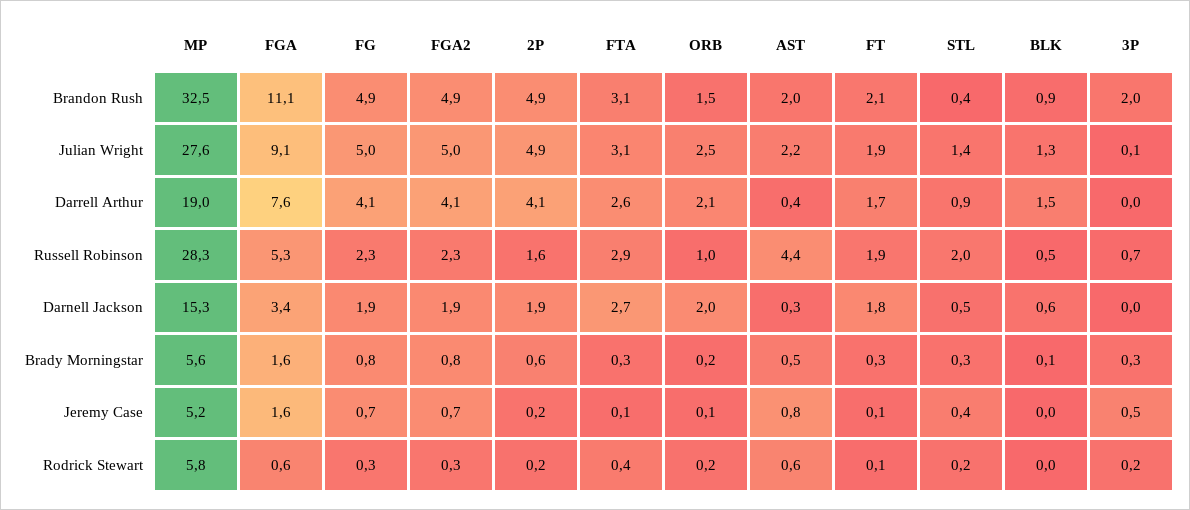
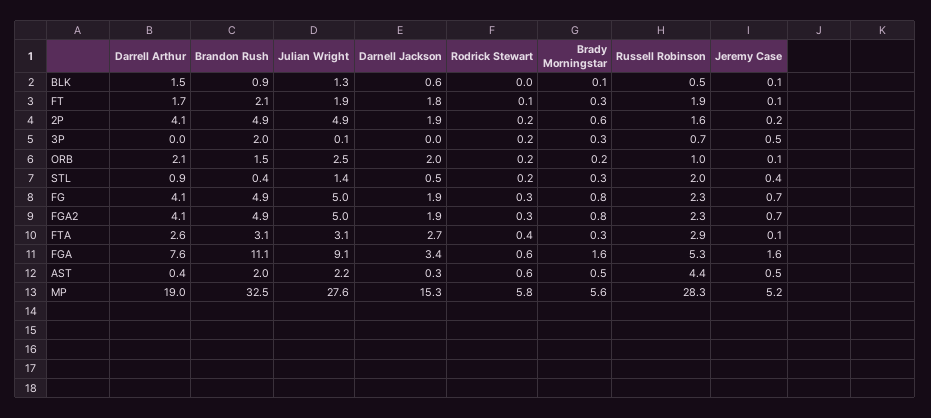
AST, Jeremy Case: 0.8 -> 0.5
BLK, Jeremy Case: 0 -> 0.1

